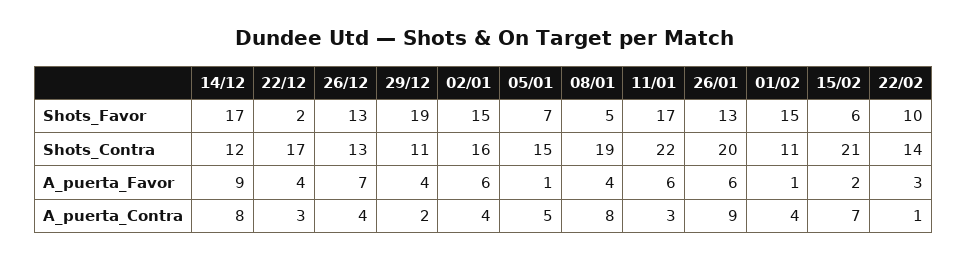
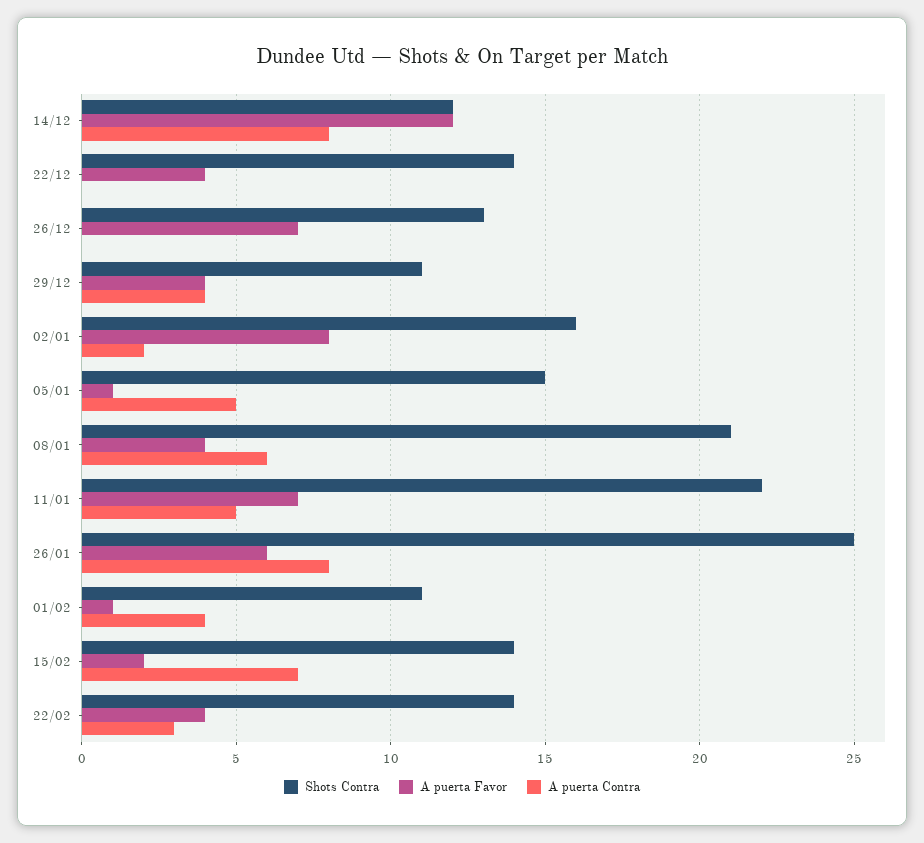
Shots_Favor, 14/12: 17 -> none
Shots_Favor, 22/12: 2 -> none
Shots_Favor, 26/12: 13 -> none
Shots_Favor, 29/12: 19 -> none
Shots_Favor, 02/01: 15 -> none
Shots_Favor, 05/01: 7 -> none
Shots_Favor, 08/01: 5 -> none
Shots_Favor, 11/01: 17 -> none
Shots_Favor, 26/01: 13 -> none
Shots_Favor, 01/02: 15 -> none
Shots_Favor, 15/02: 6 -> none
Shots_Favor, 22/02: 10 -> none
Shots_Contra, 22/12: 17 -> 14
Shots_Contra, 08/01: 19 -> 21
Shots_Contra, 26/01: 20 -> 25
Shots_Contra, 15/02: 21 -> 14
A_puerta_Favor, 14/12: 9 -> 12
A_puerta_Favor, 02/01: 6 -> 8
A_puerta_Favor, 11/01: 6 -> 7
A_puerta_Favor, 22/02: 3 -> 4
A_puerta_Contra, 22/12: 3 -> 0
A_puerta_Contra, 26/12: 4 -> 0
A_puerta_Contra, 29/12: 2 -> 4
A_puerta_Contra, 02/01: 4 -> 2
A_puerta_Contra, 08/01: 8 -> 6
A_puerta_Contra, 11/01: 3 -> 5
A_puerta_Contra, 26/01: 9 -> 8
A_puerta_Contra, 22/02: 1 -> 3

